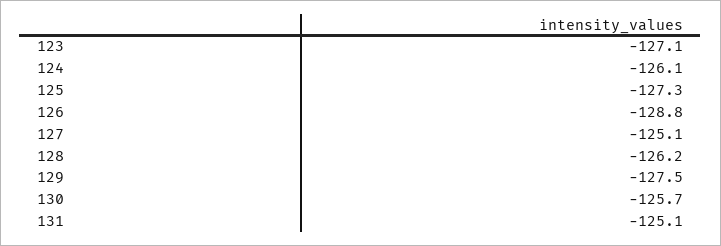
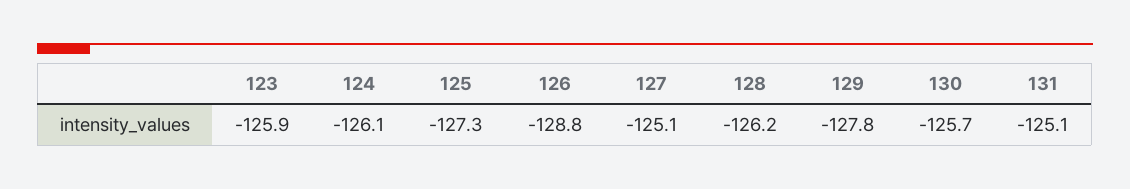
123: -127.1 -> -125.9
129: -127.5 -> -127.8

